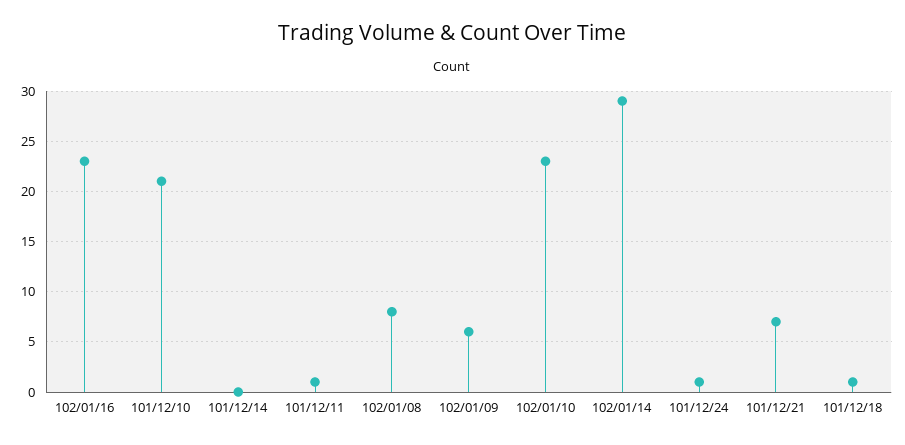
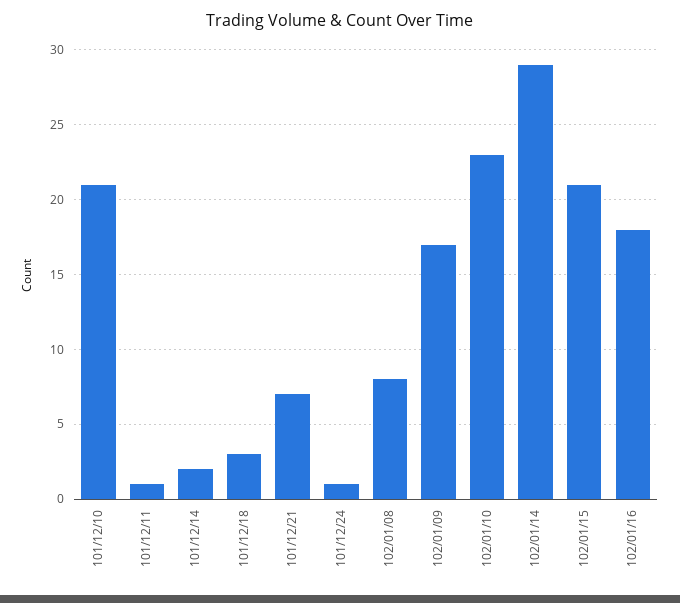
102/01/16: 23 -> 18
101/12/14: 0 -> 2
102/01/09: 6 -> 17
101/12/18: 1 -> 3
102/01/15: none -> 21

